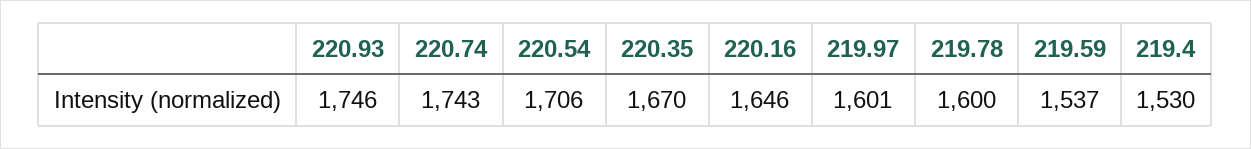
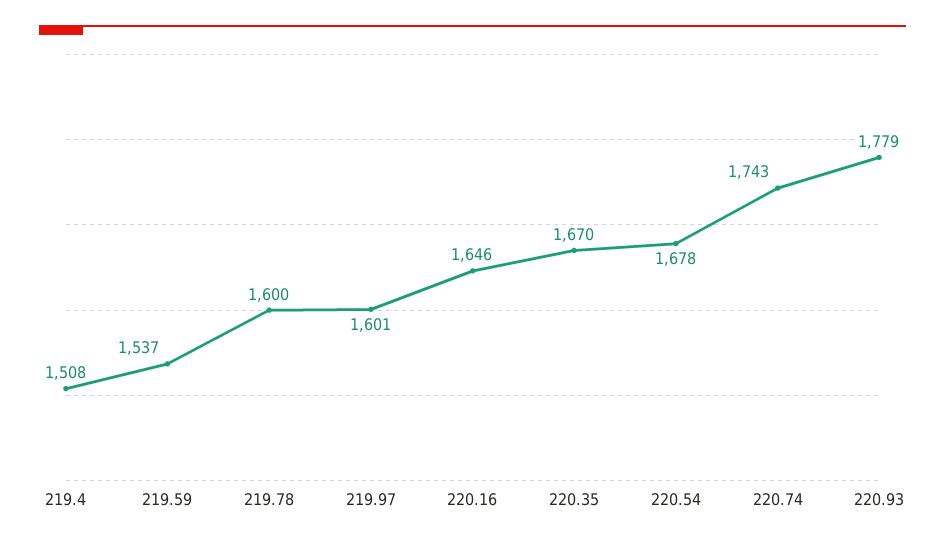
220.93: 1746 -> 1779
220.54: 1706 -> 1678
219.4: 1530 -> 1508

